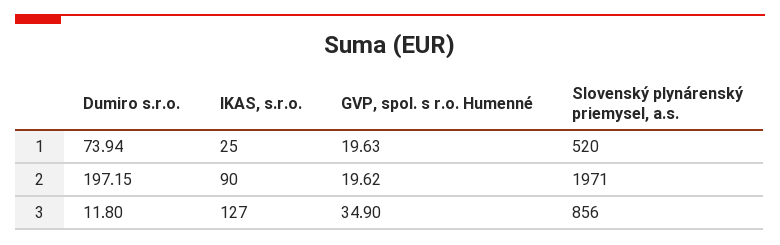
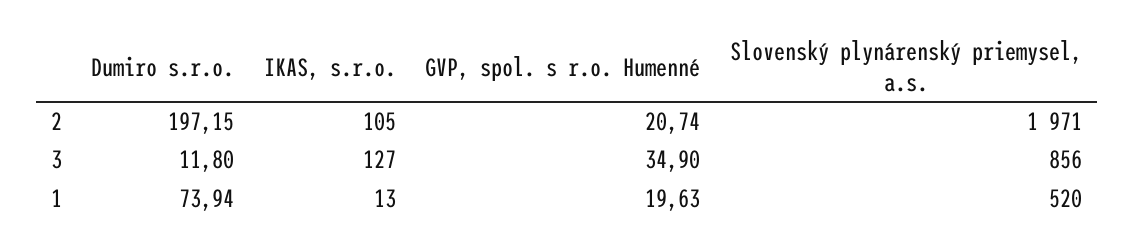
IKAS, s.r.o., 1: 25 -> 13
IKAS, s.r.o., 2: 90 -> 105
GVP, spol. s r.o. Humenné, 2: 19.62 -> 20.74

